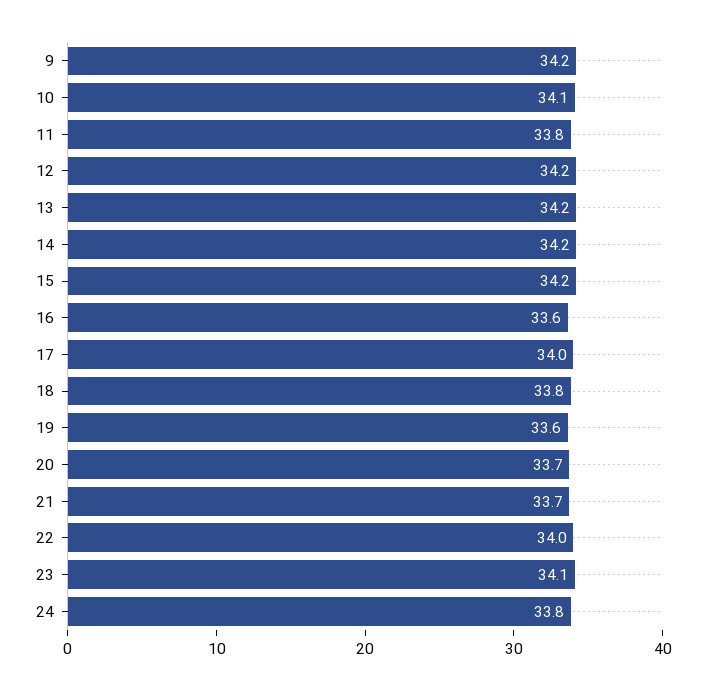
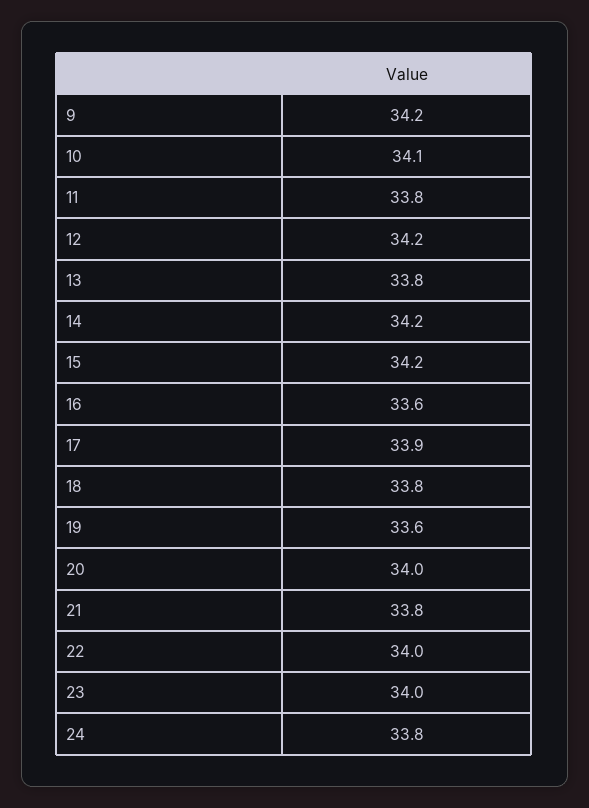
13: 34.2 -> 33.8
17: 34 -> 33.9
20: 33.7 -> 34
21: 33.7 -> 33.8
23: 34.1 -> 34

